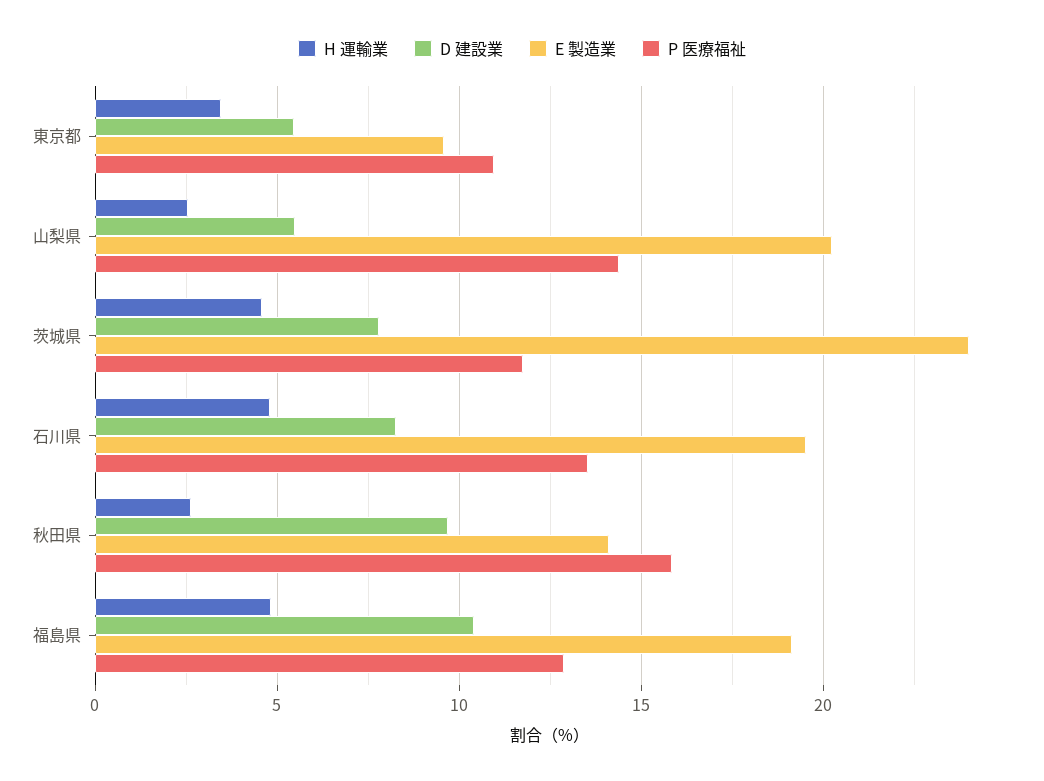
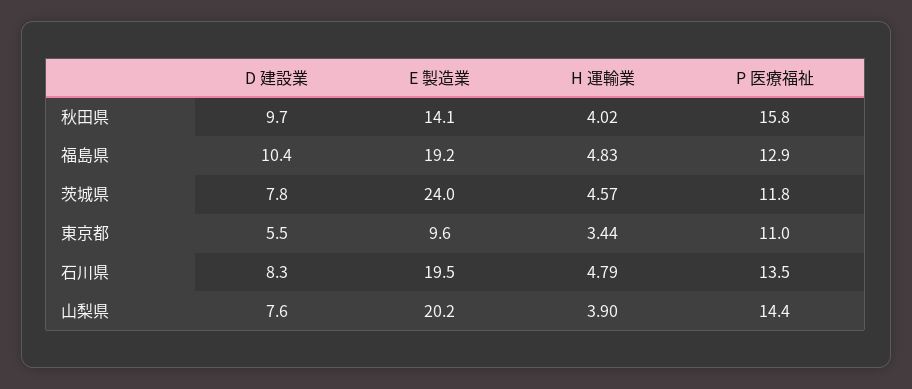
H 運輸業, 山梨県: 2.5 -> 3.9
D 建設業, 山梨県: 5.5 -> 7.6
H 運輸業, 秋田県: 2.5 -> 4.02

